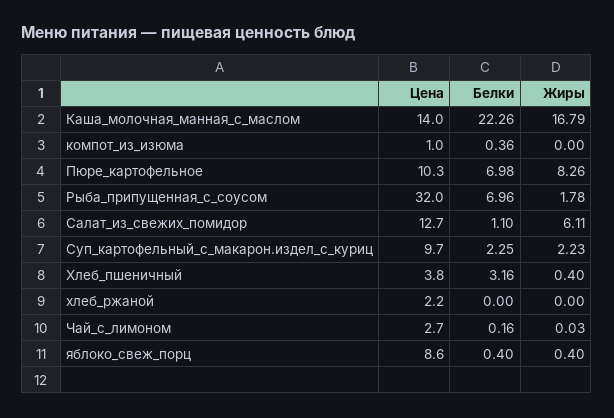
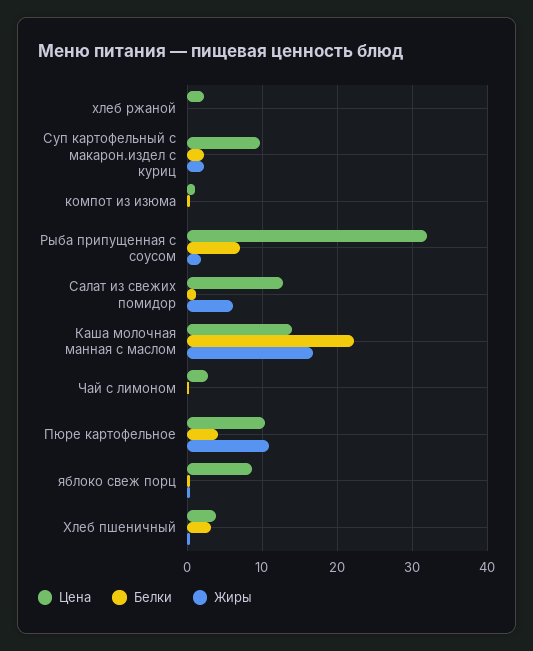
Белки, Пюре_картофельное: 6.98 -> 4
Жиры, Пюре_картофельное: 8.26 -> 11

